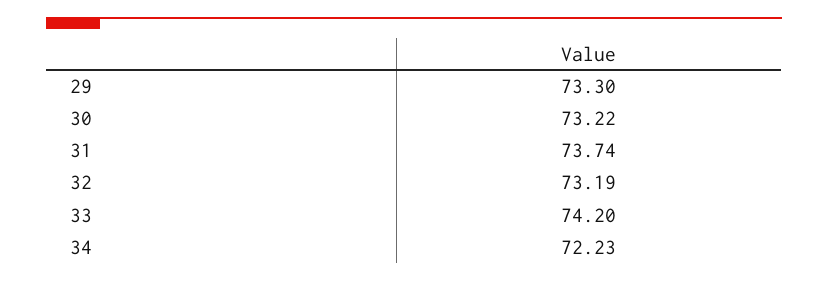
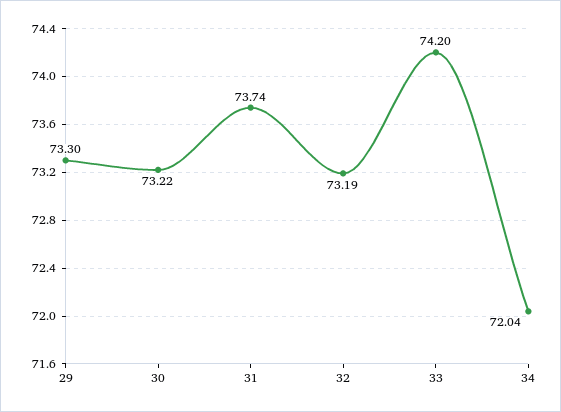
34: 72.23 -> 72.04

